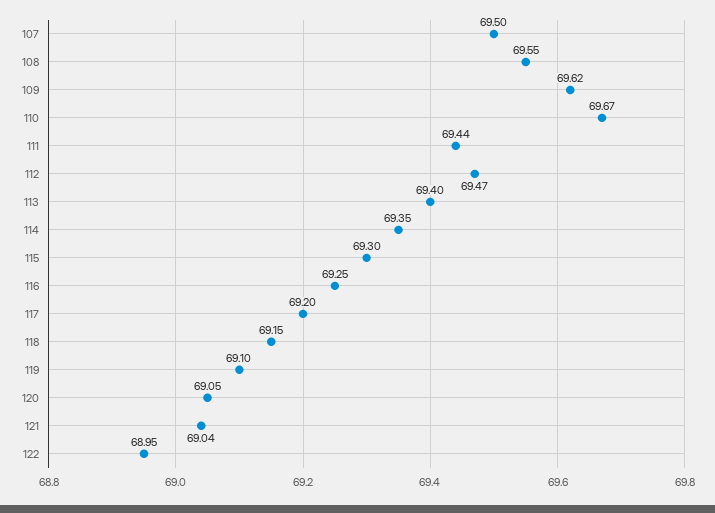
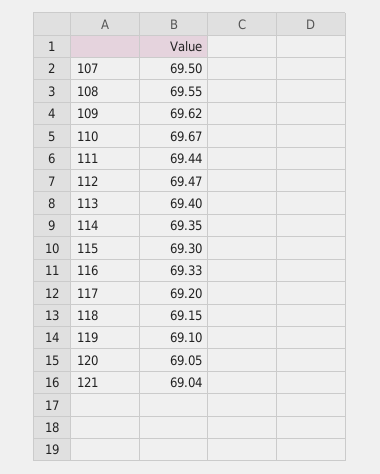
116: 69.25 -> 69.33
122: 68.95 -> none

